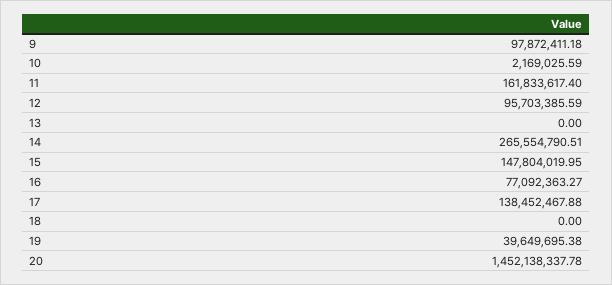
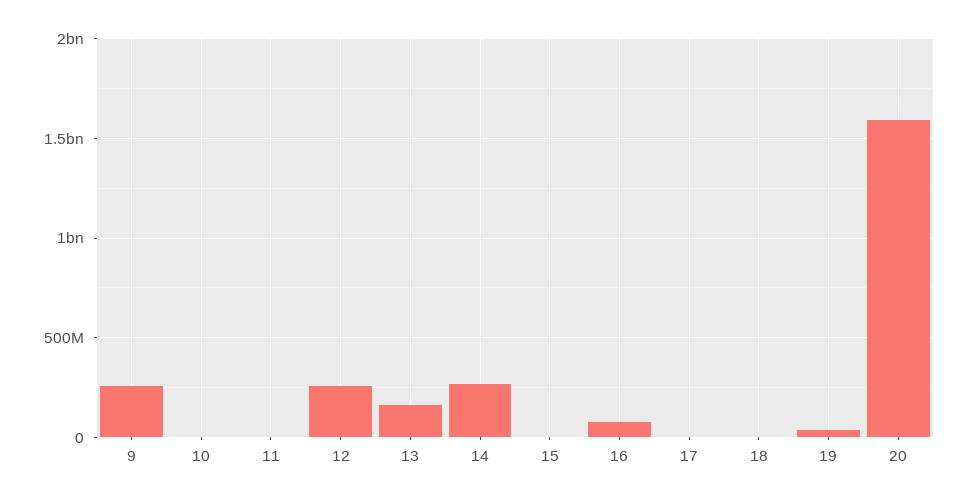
9: 97872411.18 -> 250000000
11: 161833617.4 -> 0
12: 95703385.59 -> 250000000
13: 0 -> 150000000
15: 147804019.95 -> 0
17: 138452467.88 -> 0
20: 1452138337.78 -> 1600000000

